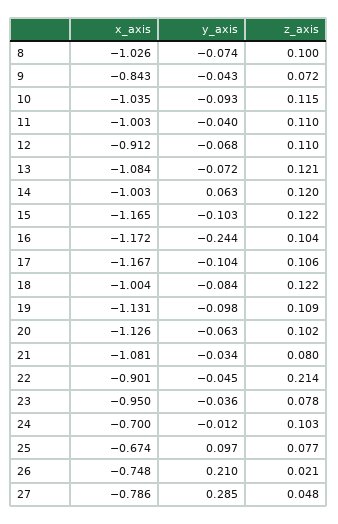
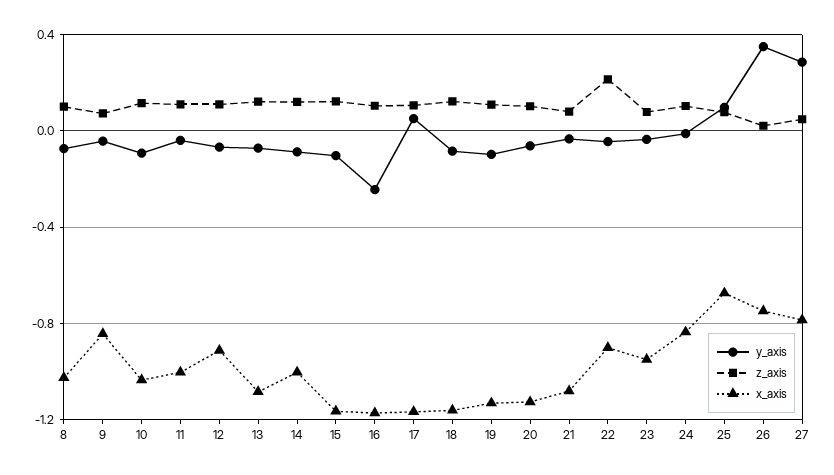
y_axis, 14: 0.063 -> -0.1
y_axis, 17: -0.104 -> 0.05
x_axis, 18: -1.004 -> -1.15
x_axis, 24: -0.7 -> -0.85
y_axis, 26: 0.21 -> 0.35

